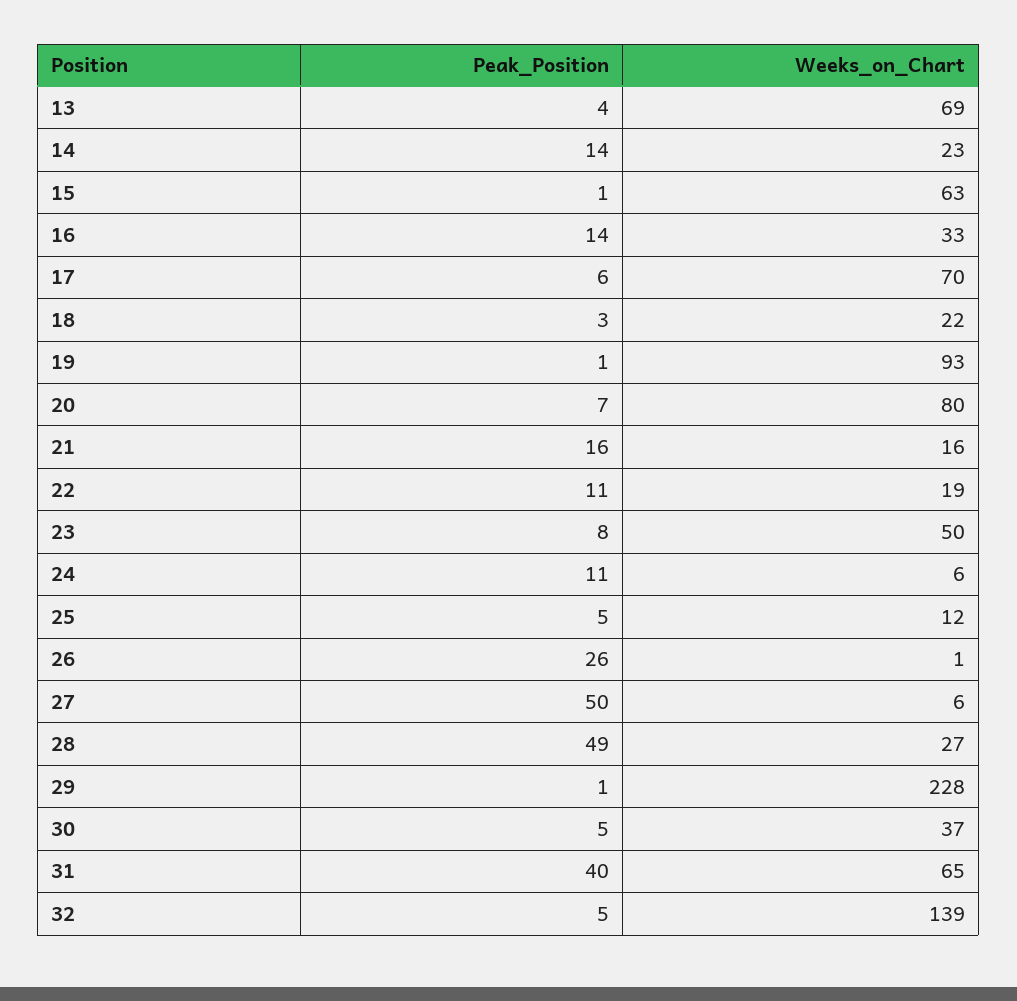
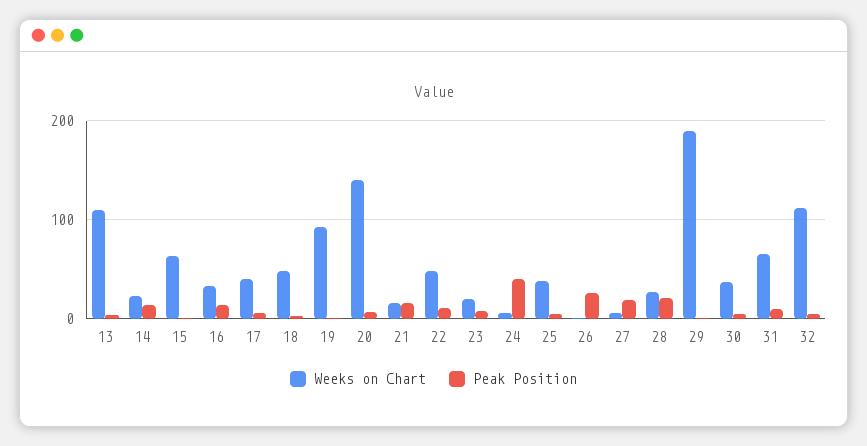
Weeks_on_Chart, 13: 69 -> 110
Weeks_on_Chart, 17: 70 -> 40
Weeks_on_Chart, 18: 22 -> 50
Weeks_on_Chart, 20: 80 -> 140
Weeks_on_Chart, 22: 19 -> 50
Weeks_on_Chart, 23: 50 -> 20
Peak_Position, 24: 11 -> 40
Weeks_on_Chart, 25: 12 -> 40
Peak_Position, 27: 50 -> 20
Peak_Position, 28: 49 -> 20
Weeks_on_Chart, 29: 228 -> 190
Peak_Position, 31: 40 -> 10
Weeks_on_Chart, 32: 139 -> 110

